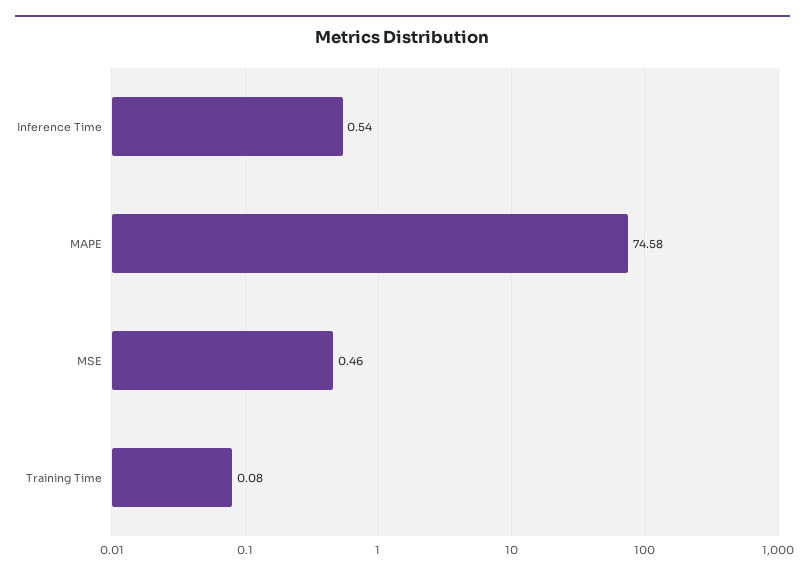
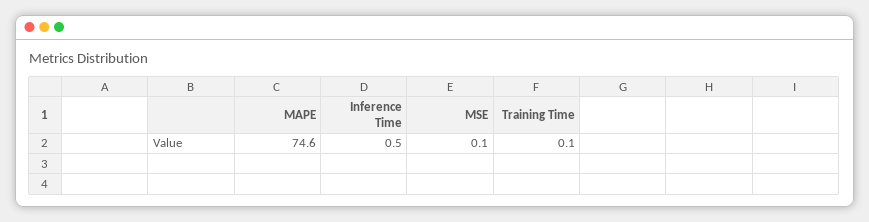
MSE: 0.46 -> 0.1

